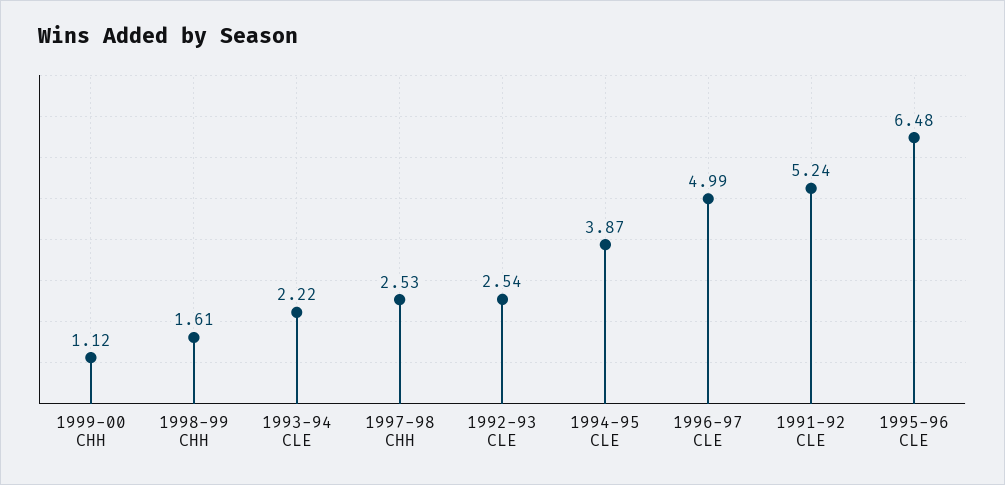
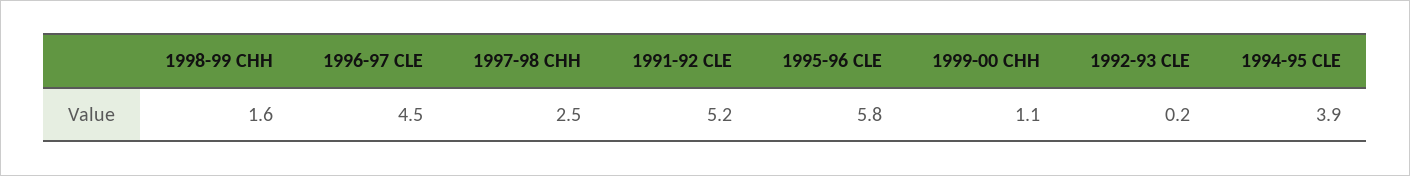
1993-94 CLE: 2.22 -> none
1992-93 CLE: 2.54 -> 0.2
1996-97 CLE: 4.99 -> 4.5
1995-96 CLE: 6.48 -> 5.8

